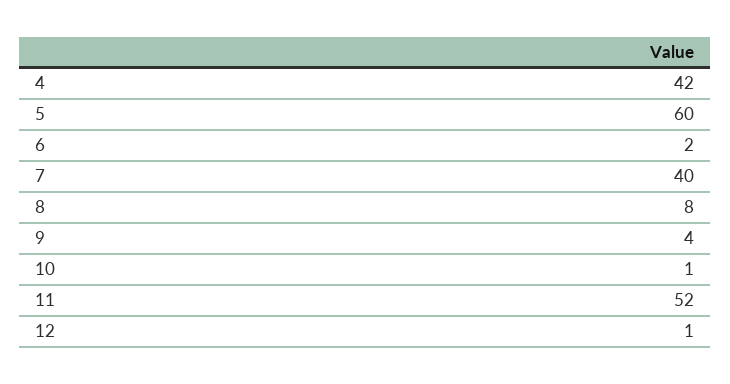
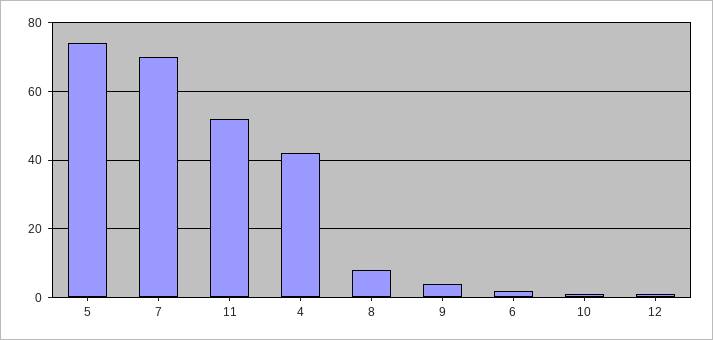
5: 60 -> 75
7: 40 -> 70

